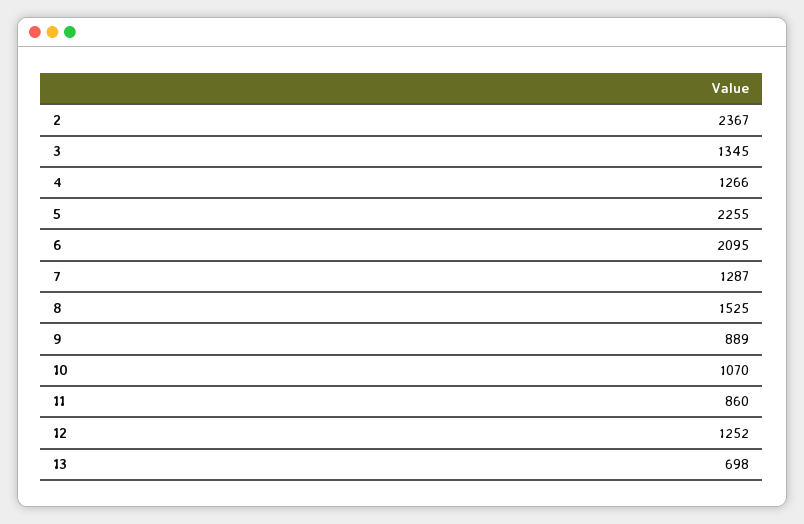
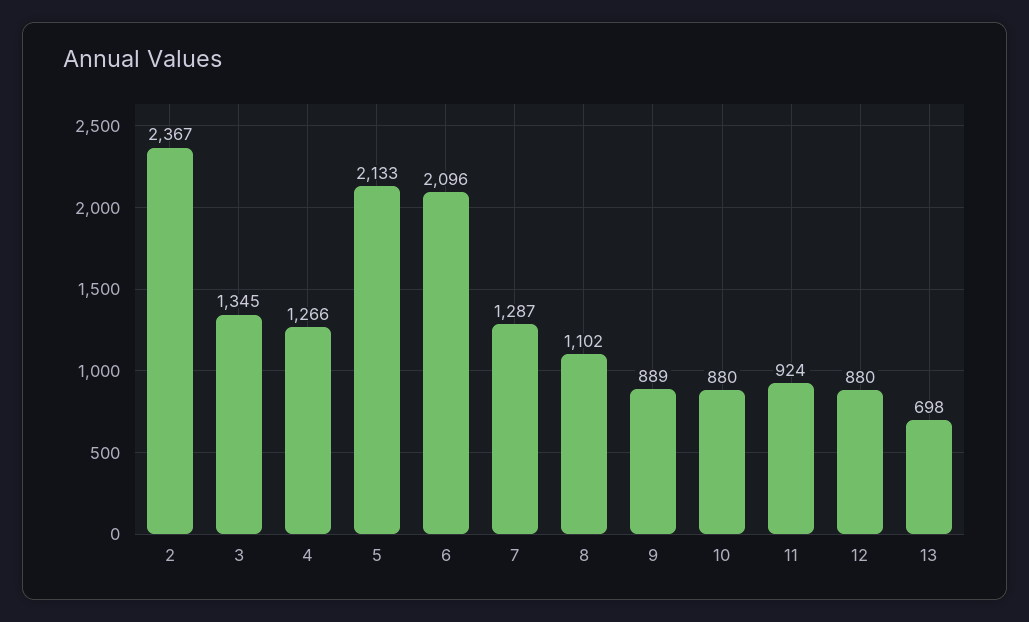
5: 2255 -> 2133
6: 2095 -> 2096
8: 1525 -> 1102
10: 1070 -> 880
11: 860 -> 924
12: 1252 -> 880

